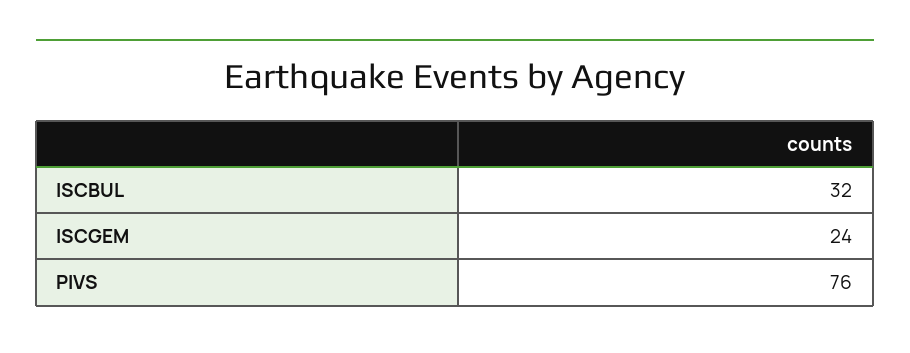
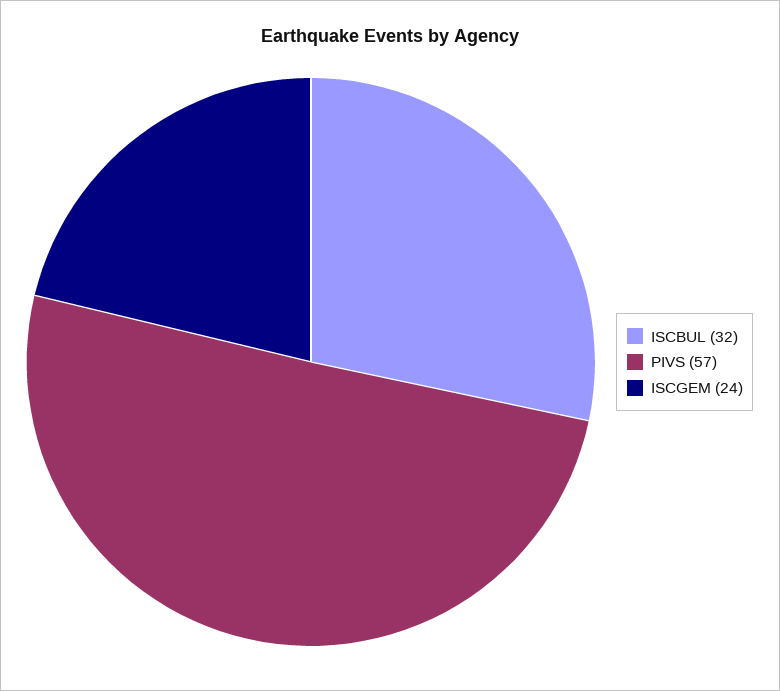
PIVS: 76 -> 57

